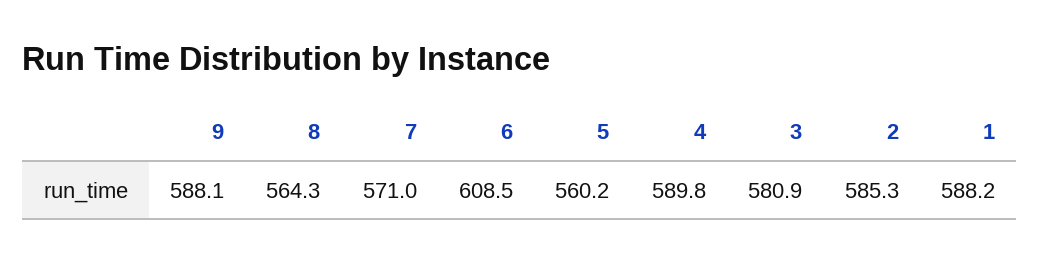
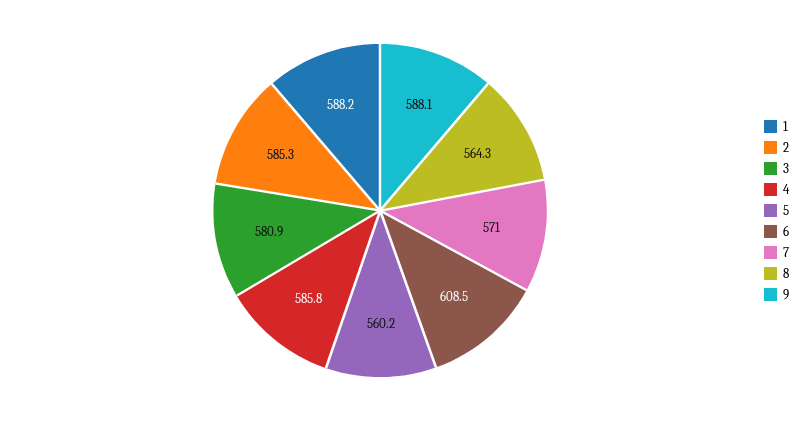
4: 589.8 -> 585.8

